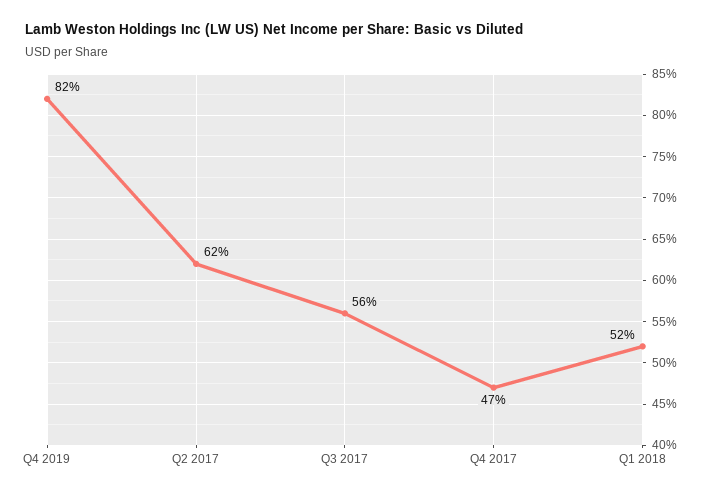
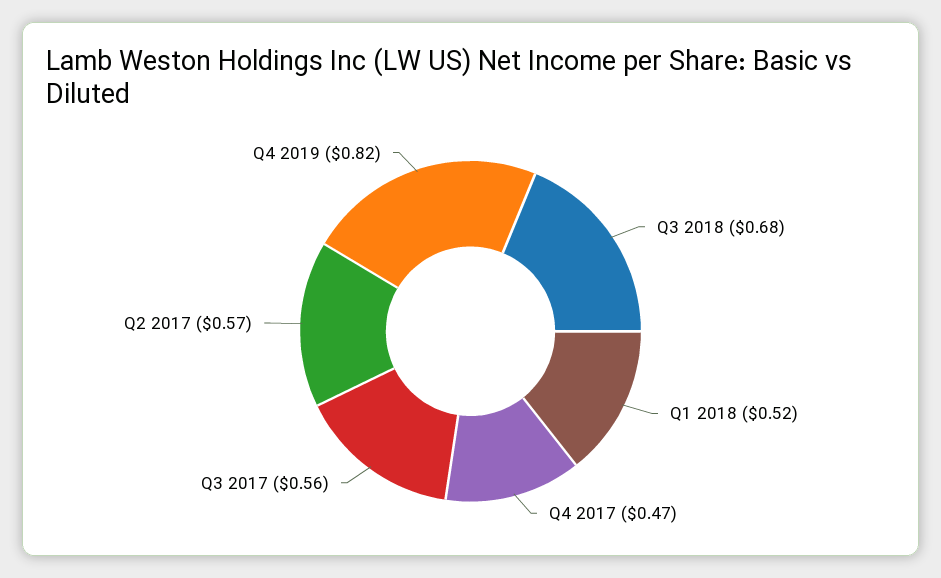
Q2 2017: 0.62 -> 0.57
Q3 2018: none -> 0.68

